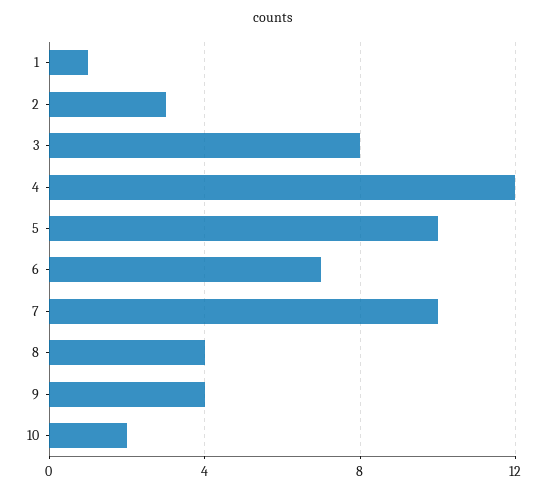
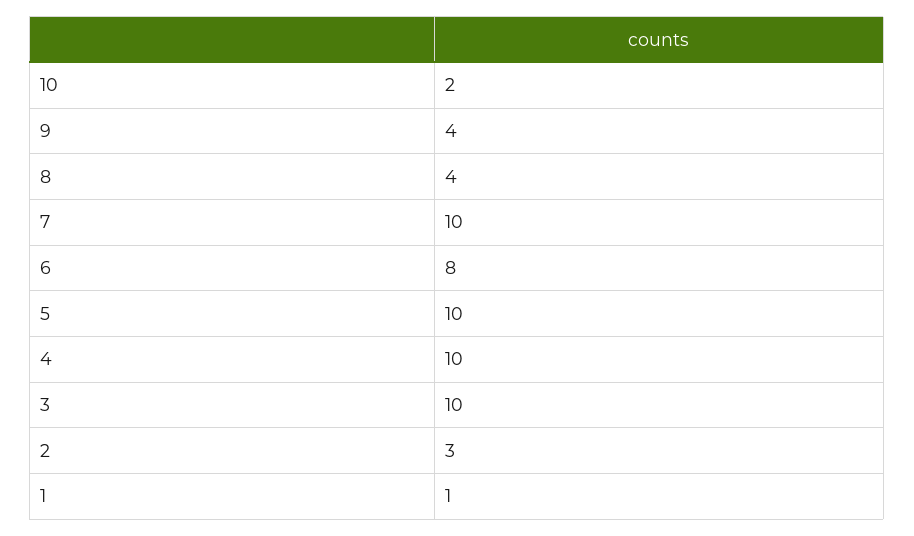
3: 8 -> 10
4: 12 -> 10
6: 7 -> 8

